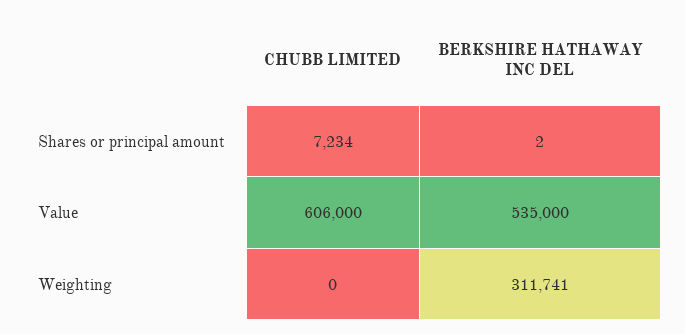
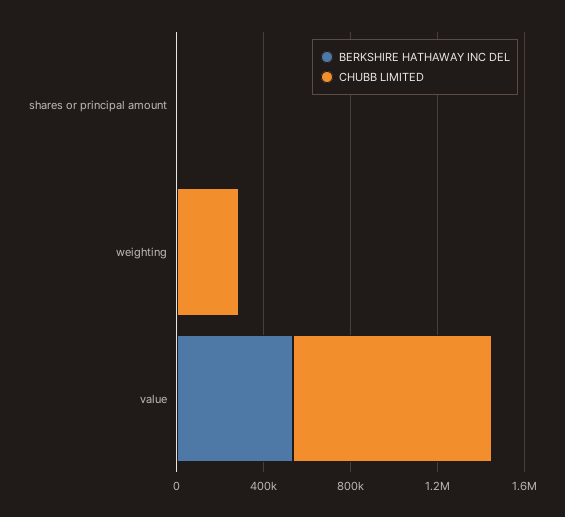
CHUBB LIMITED, Value: 606000 -> 900000
CHUBB LIMITED, Weighting: 0 -> 300000
BERKSHIRE HATHAWAY INC DEL, Weighting: 311741 -> 0

